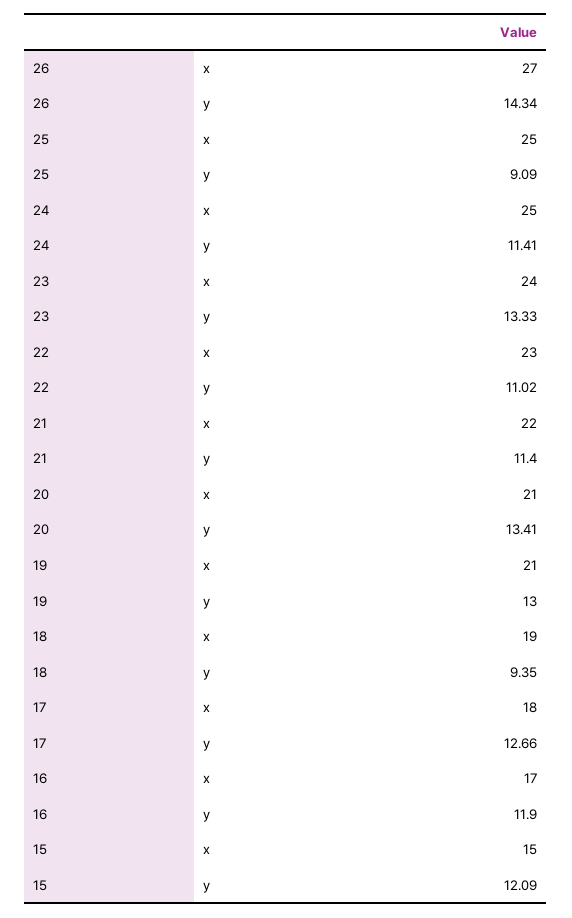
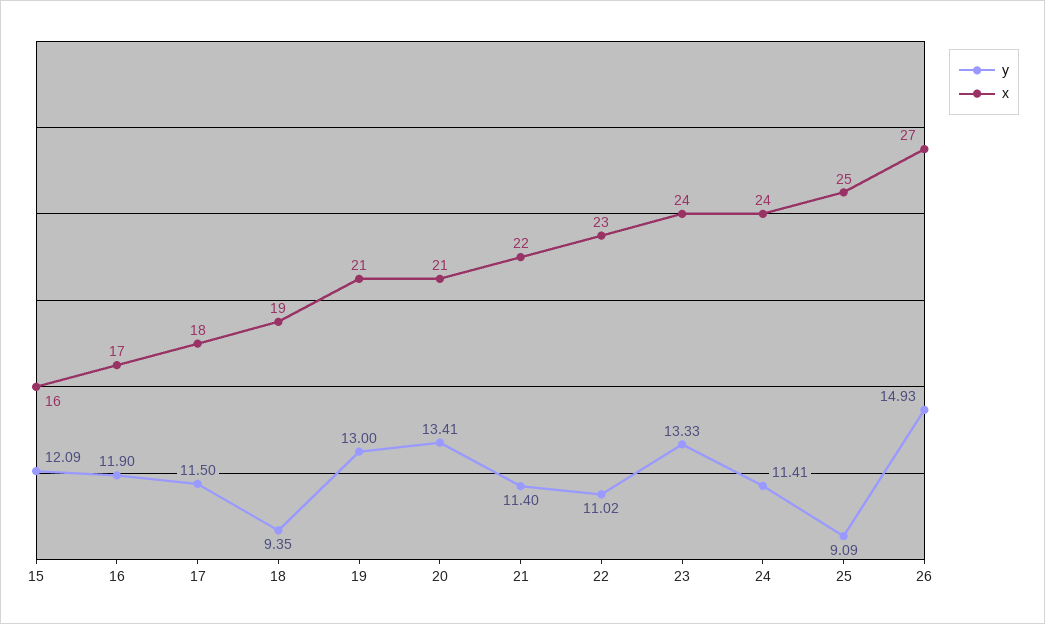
y, 26: 14.34 -> 14.93
x, 24: 25 -> 24
y, 17: 12.66 -> 11.5
x, 15: 15 -> 16

